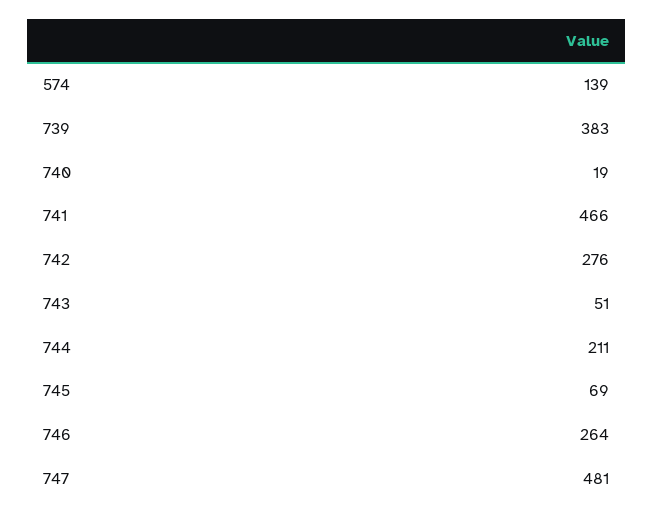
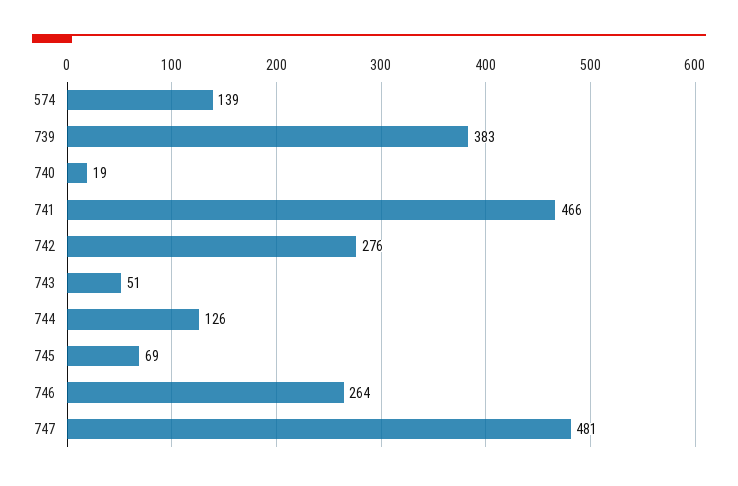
744: 211 -> 126

